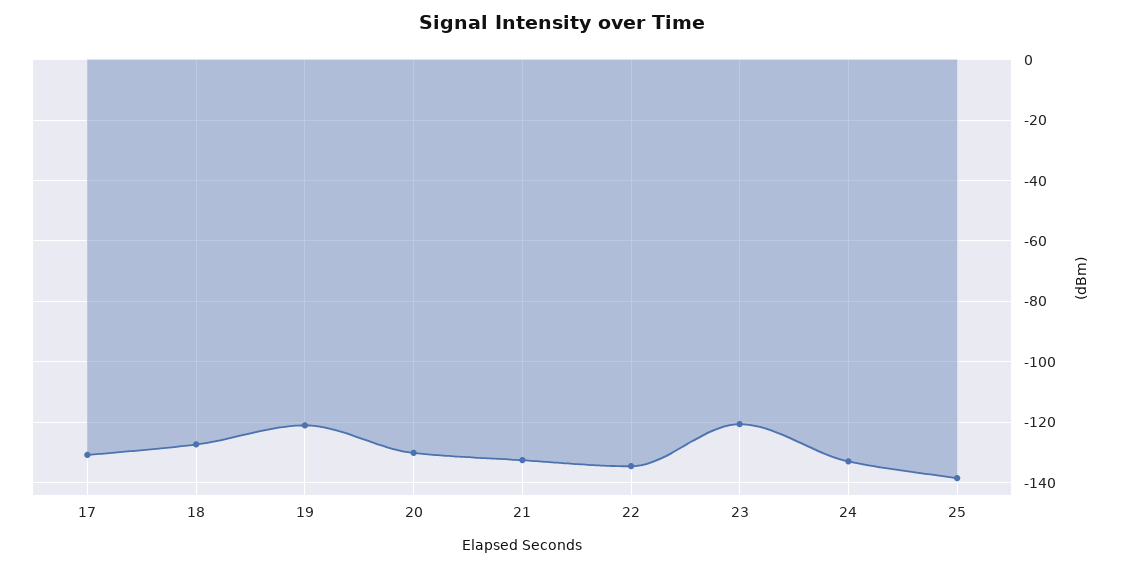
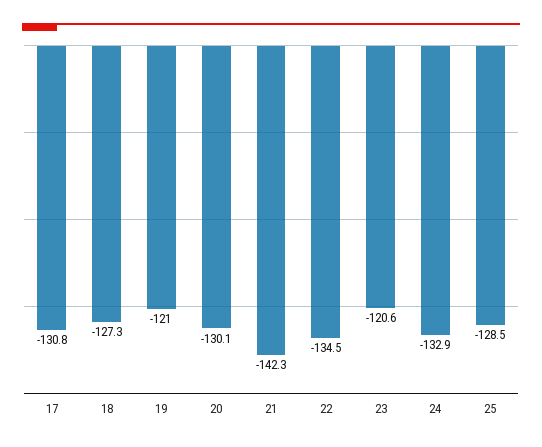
21: -132 -> -142.3
25: -138 -> -128.5

